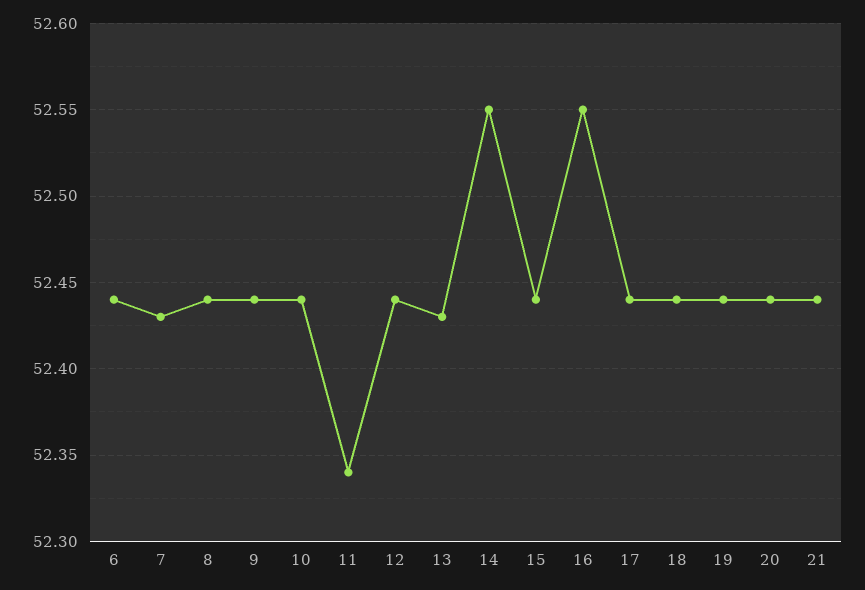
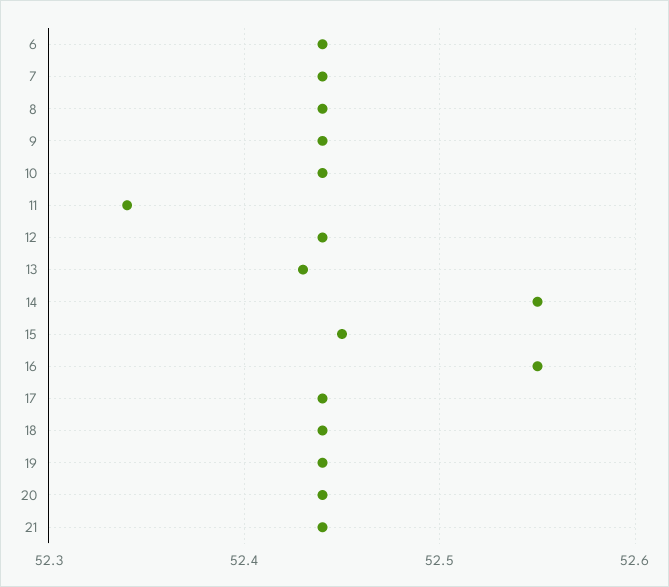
7: 52.43 -> 52.44
15: 52.44 -> 52.45

